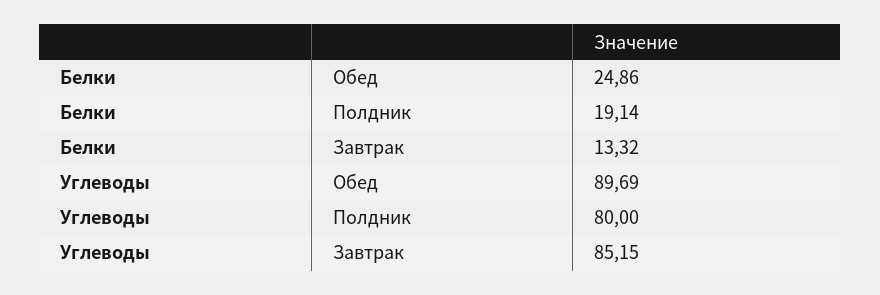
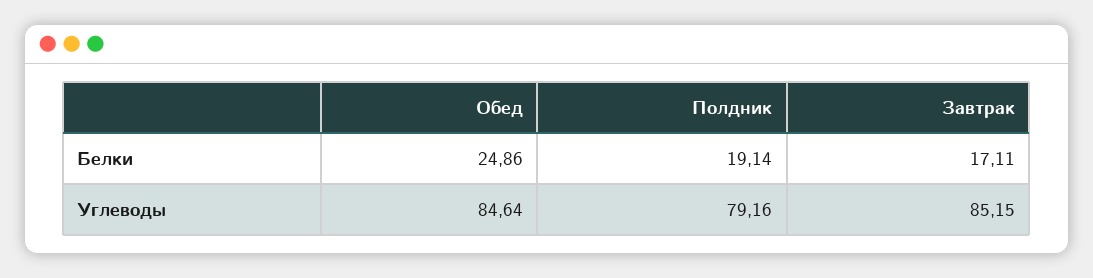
Белки, Завтрак: 13.32 -> 17.11
Углеводы, Обед: 89.69 -> 84.64
Углеводы, Полдник: 80 -> 79.16

